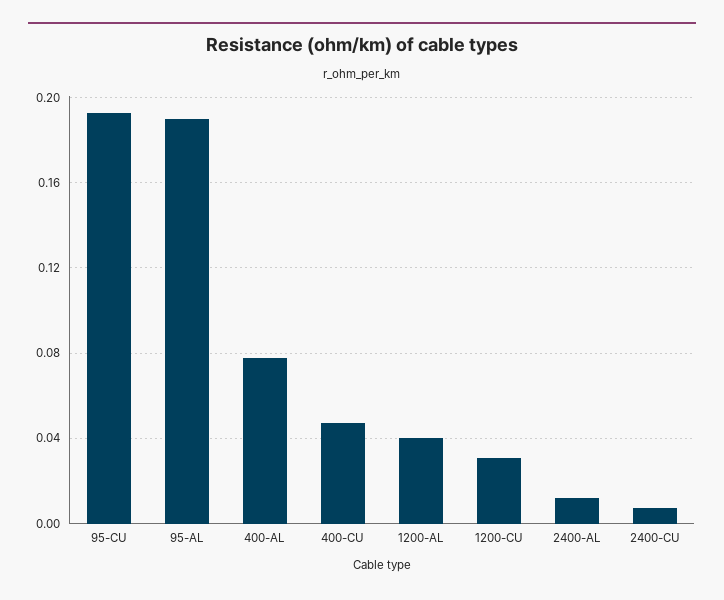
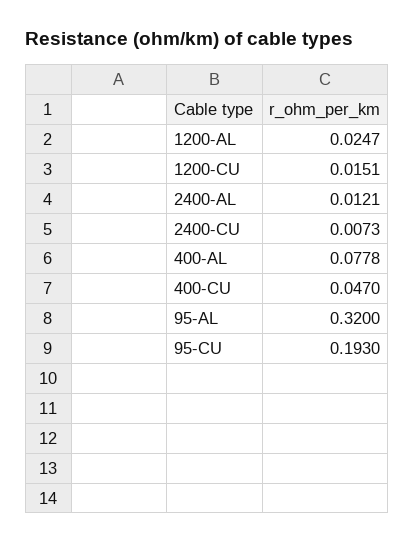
95-AL: 0.19 -> 0.32
1200-AL: 0.04 -> 0.0247
1200-CU: 0.03 -> 0.0151

